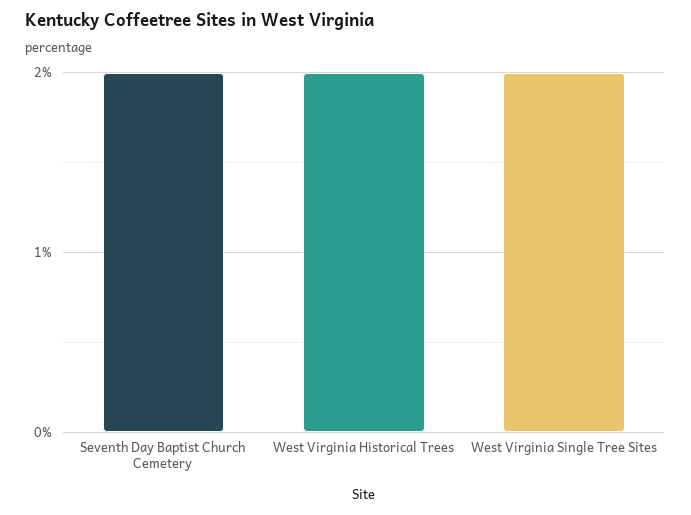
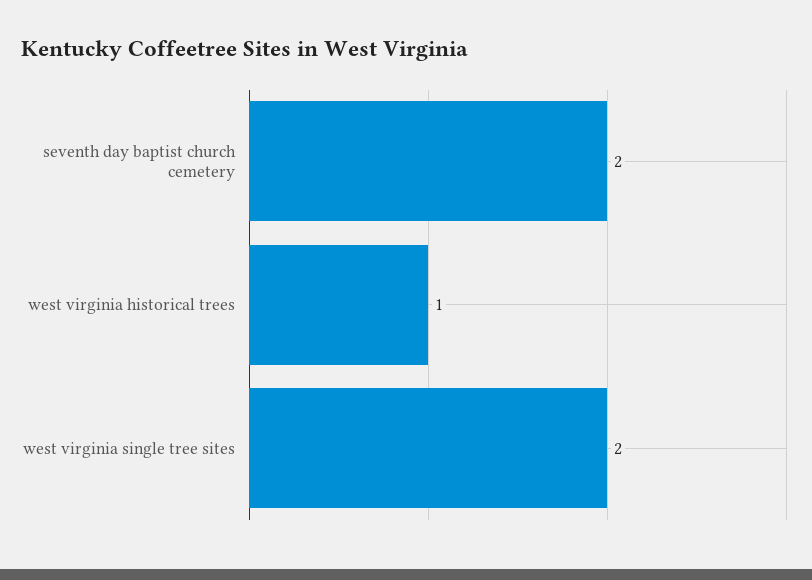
West Virginia Historical Trees: 2 -> 1

